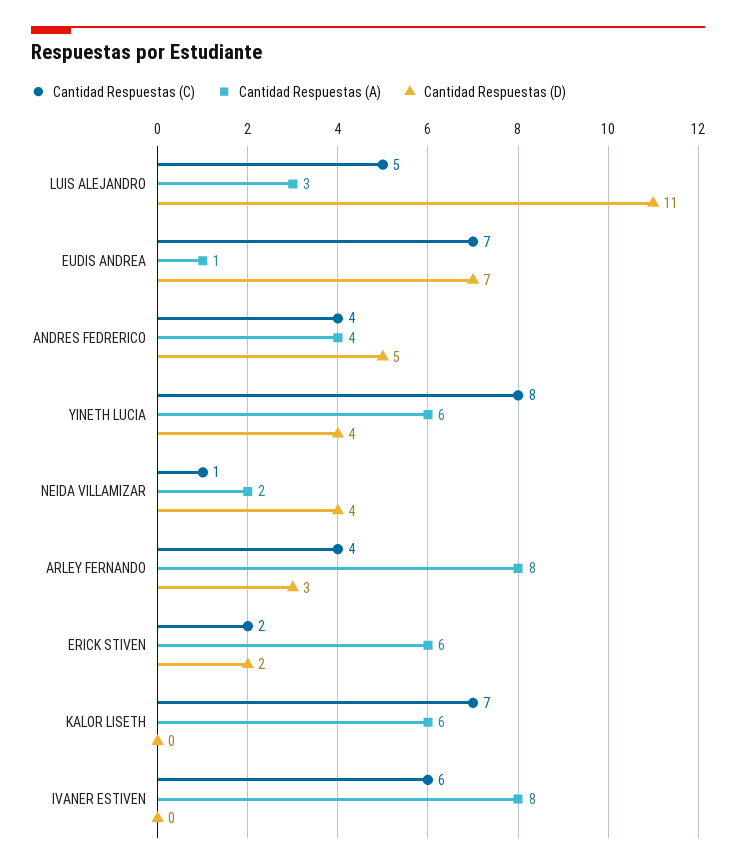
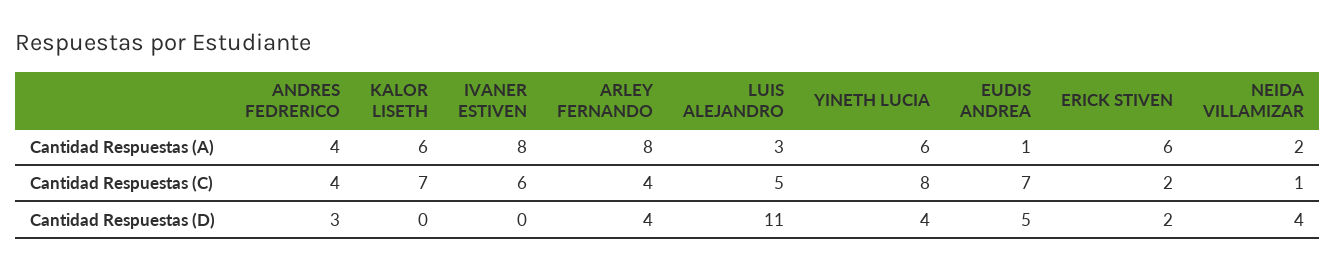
Cantidad Respuestas (D), EUDIS ANDREA: 7 -> 5
Cantidad Respuestas (D), ANDRES FEDRERICO: 5 -> 3
Cantidad Respuestas (D), ARLEY FERNANDO: 3 -> 4

